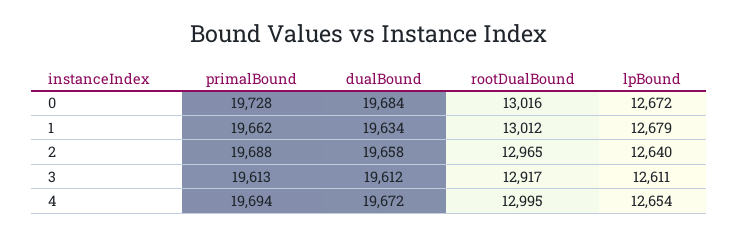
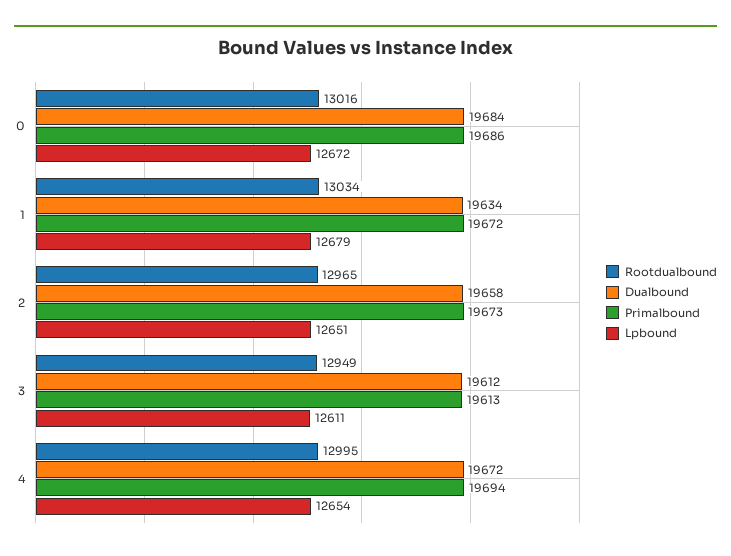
primalBound, 0: 19728 -> 19686
primalBound, 1: 19662 -> 19672
rootDualBound, 1: 13012 -> 13034
primalBound, 2: 19688 -> 19673
lpBound, 2: 12640 -> 12651
rootDualBound, 3: 12917 -> 12949

